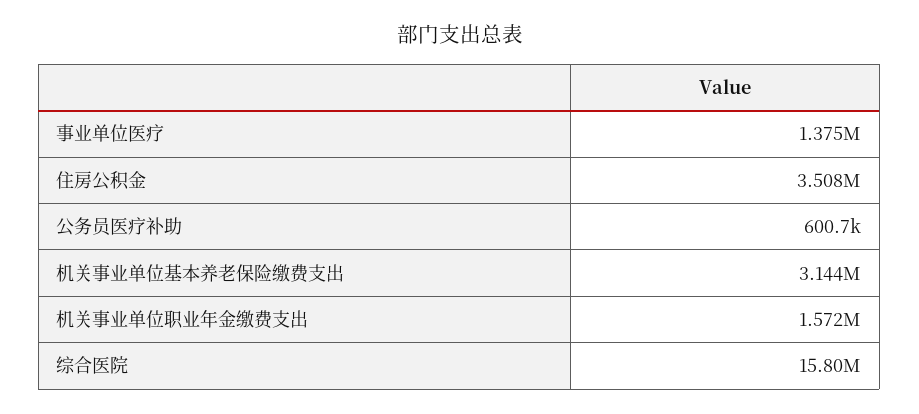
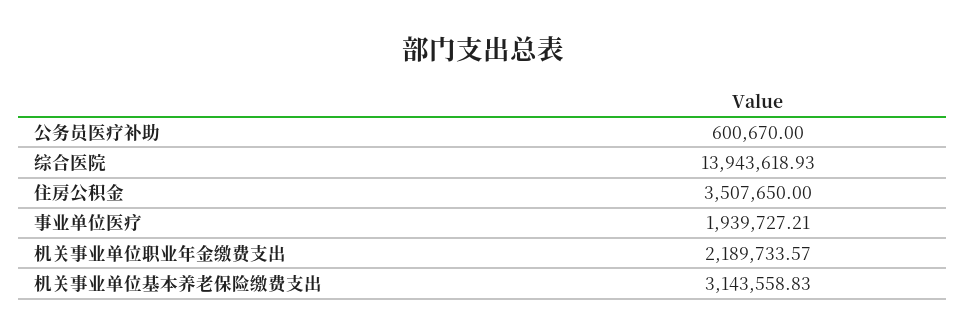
事业单位医疗: 1375000 -> 1939727.21
机关事业单位职业年金缴费支出: 1572000 -> 2189733.57
综合医院: 15800000 -> 13943618.93

